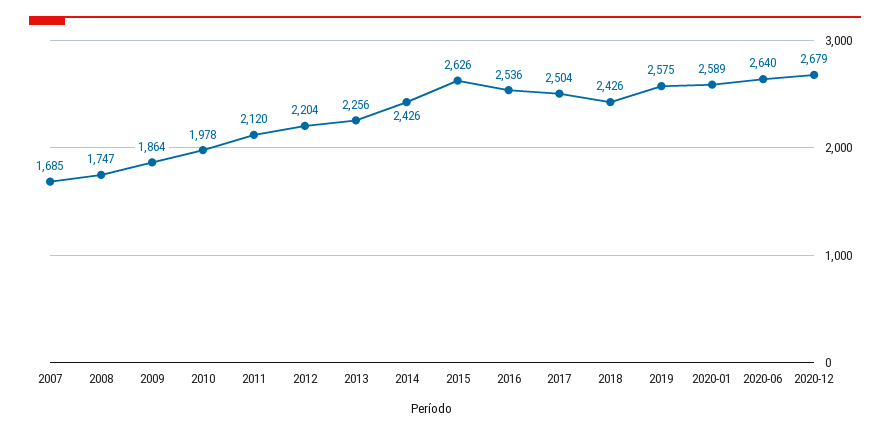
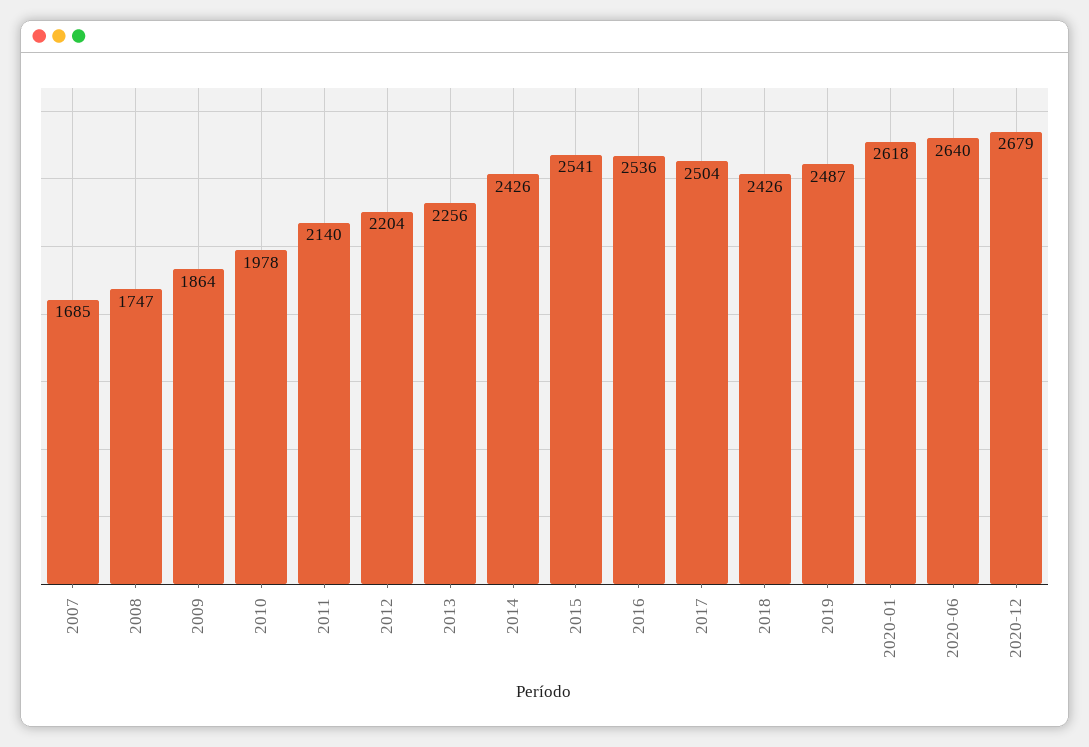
2011: 2120 -> 2140
2015: 2626 -> 2541
2019: 2575 -> 2487
2020-01: 2589 -> 2618

